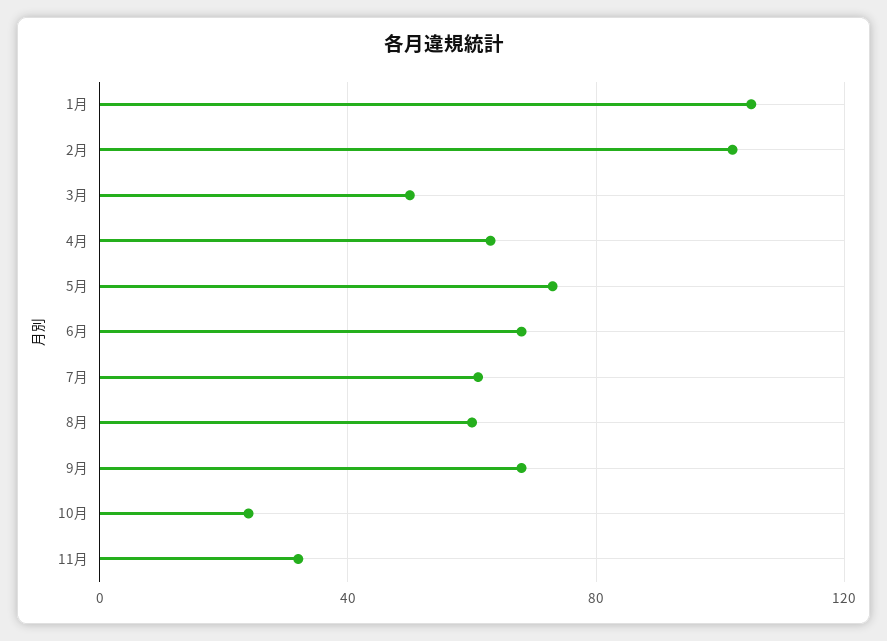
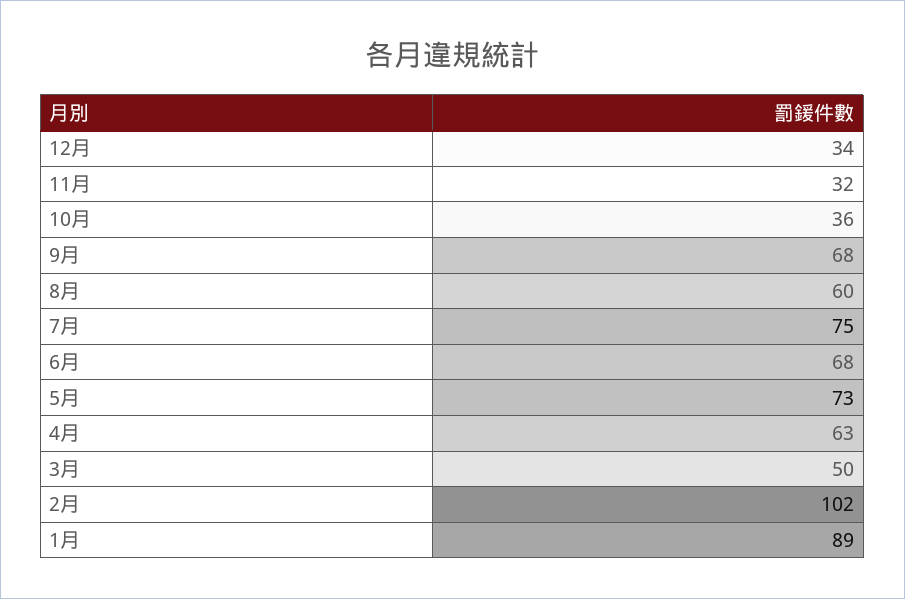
1月: 105 -> 89
7月: 60 -> 75
10月: 25 -> 36
12月: none -> 34

